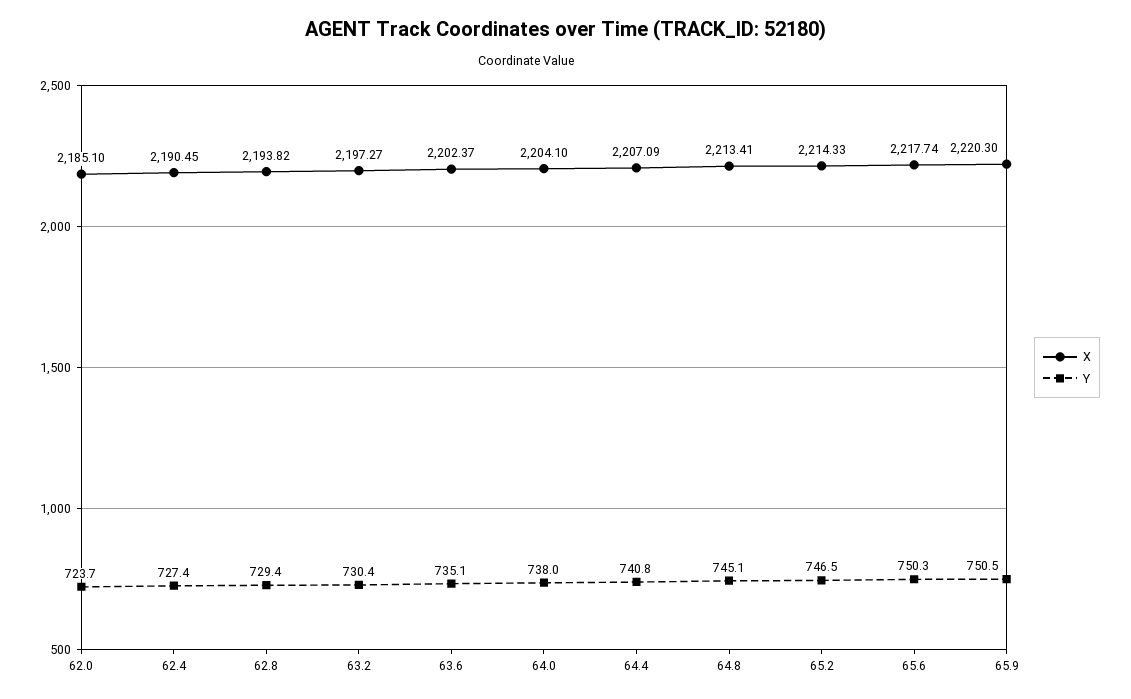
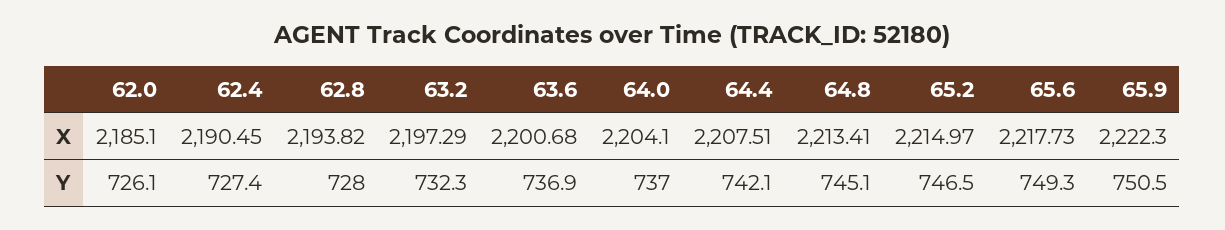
Y, 62.0: 723.7 -> 726.1
Y, 62.8: 729.4 -> 728
X, 63.2: 2197.27 -> 2197.29
Y, 63.2: 730.4 -> 732.3
X, 63.6: 2202.37 -> 2200.68
Y, 63.6: 735.1 -> 736.9
Y, 64.0: 738 -> 737
X, 64.4: 2207.09 -> 2207.51
Y, 64.4: 740.8 -> 742.1
X, 65.2: 2214.33 -> 2214.97
X, 65.6: 2217.74 -> 2217.73
Y, 65.6: 750.3 -> 749.3
X, 65.9: 2220.3 -> 2222.3

